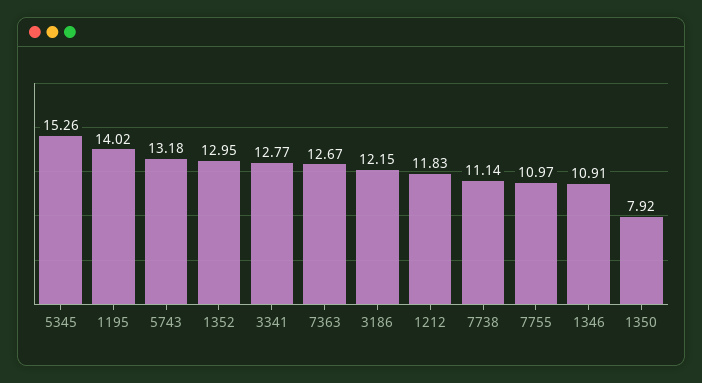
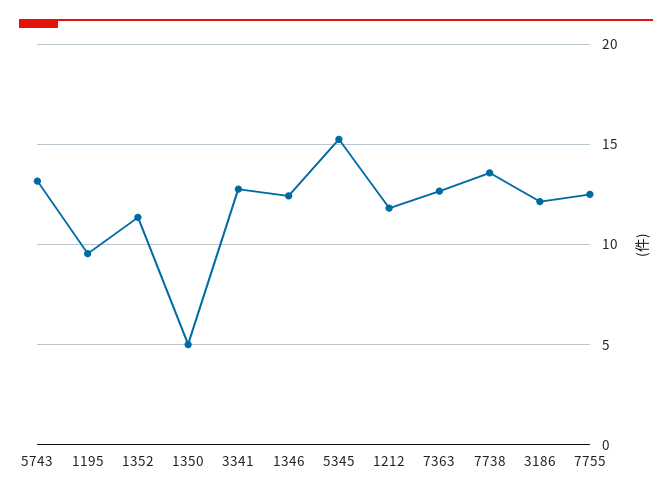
1195: 14.02 -> 9.5
1352: 12.95 -> 11.5
7738: 11.14 -> 13.5
7755: 10.97 -> 12.5
1346: 10.91 -> 12.5
1350: 7.92 -> 5

